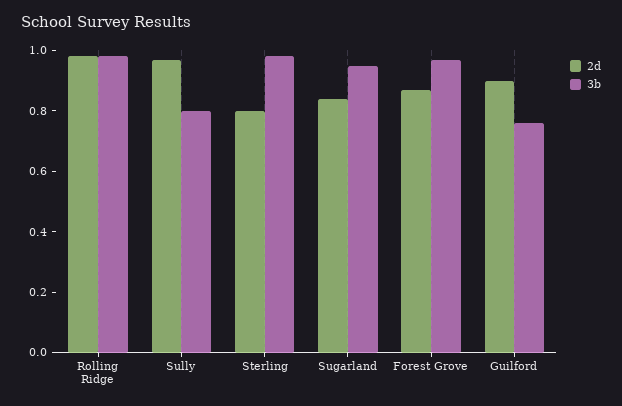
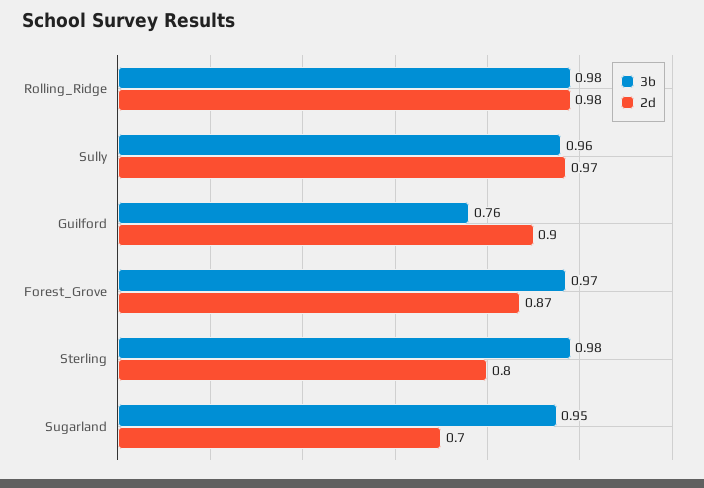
3b, Sully: 0.8 -> 0.96
2d, Sugarland: 0.85 -> 0.7

